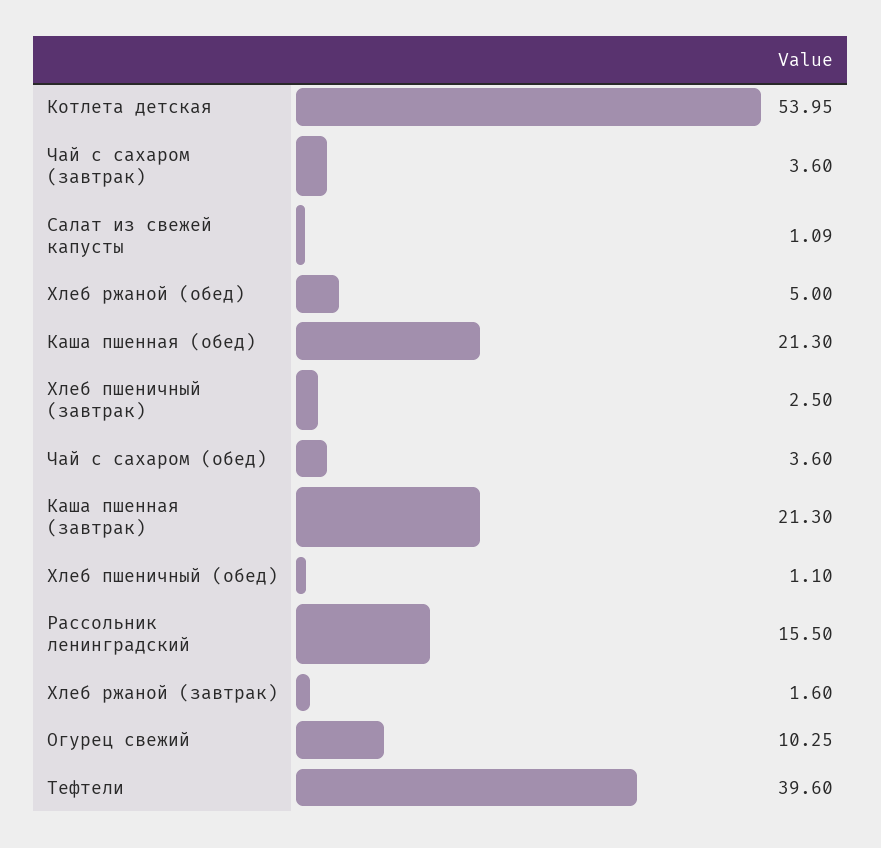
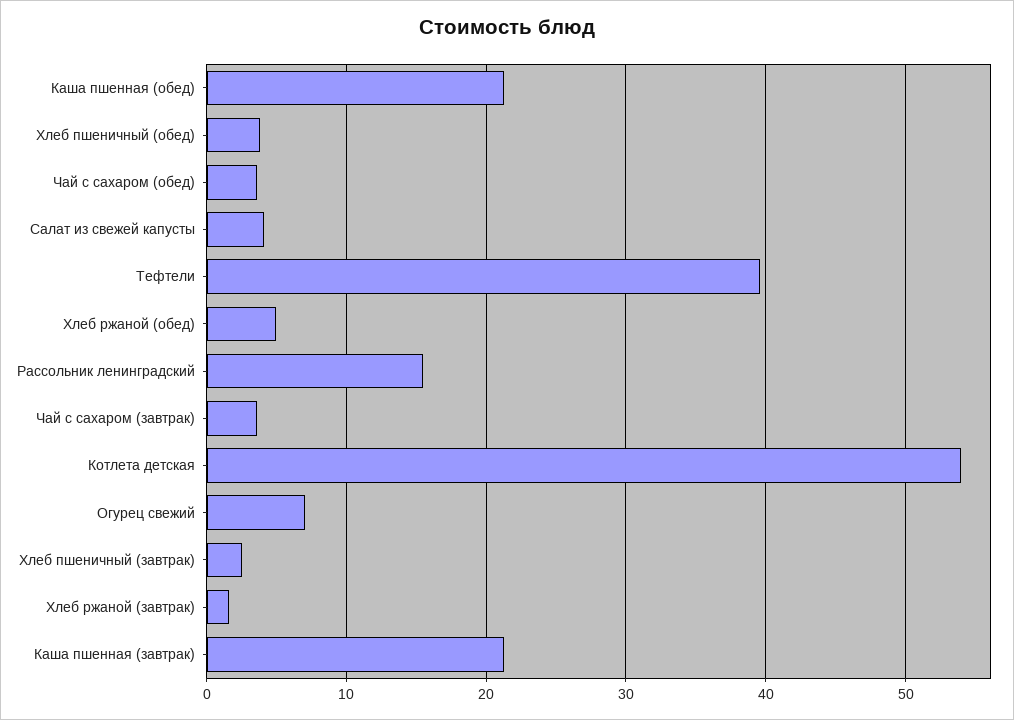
Салат из свежей капусты: 1.09 -> 4
Хлеб пшеничный (обед): 1.1 -> 4
Огурец свежий: 10.25 -> 7

